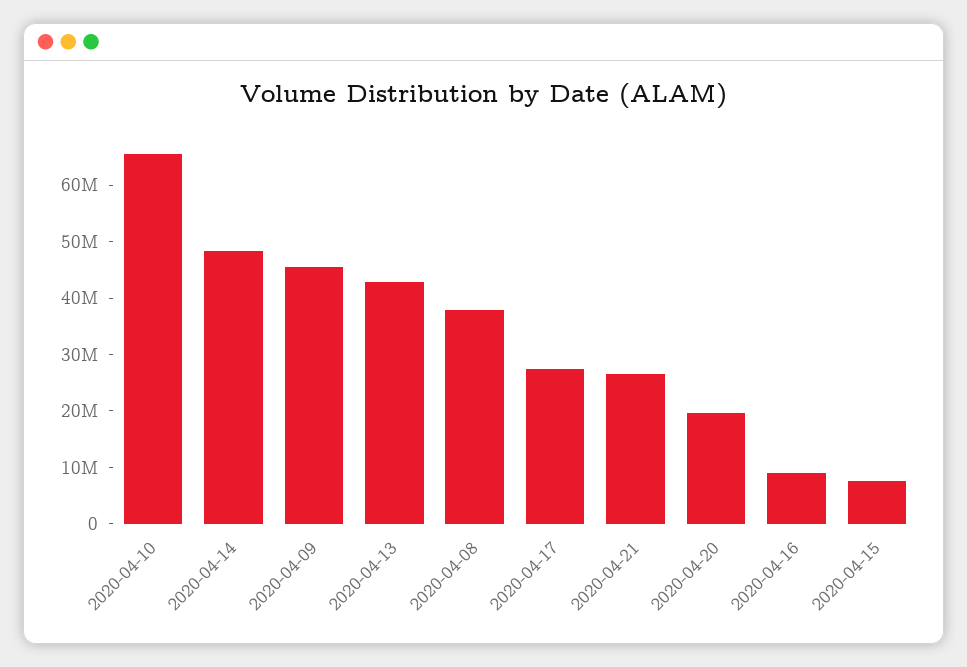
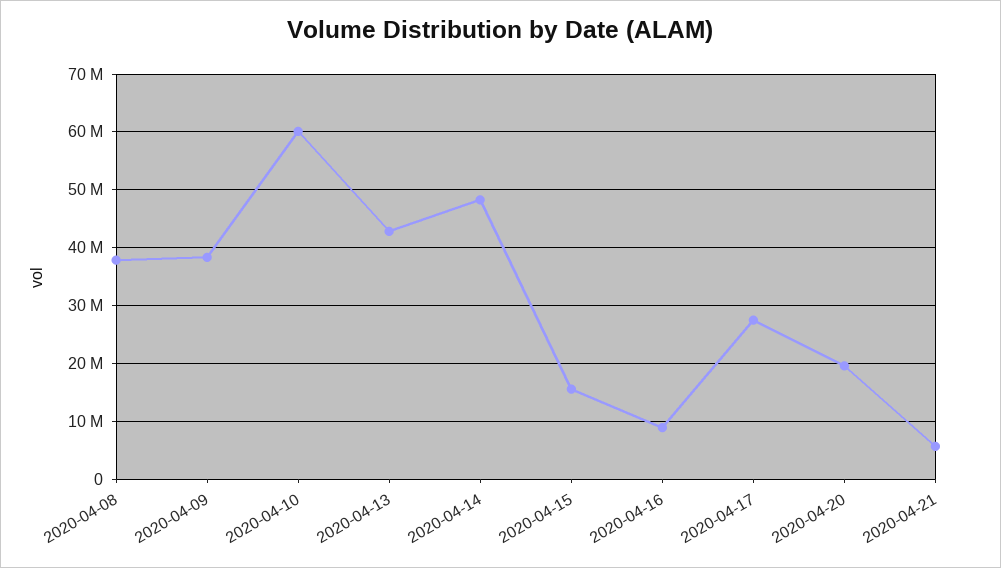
2020-04-10: 66000000 -> 60000000
2020-04-09: 46000000 -> 38000000
2020-04-21: 26000000 -> 6000000
2020-04-15: 8000000 -> 16000000

